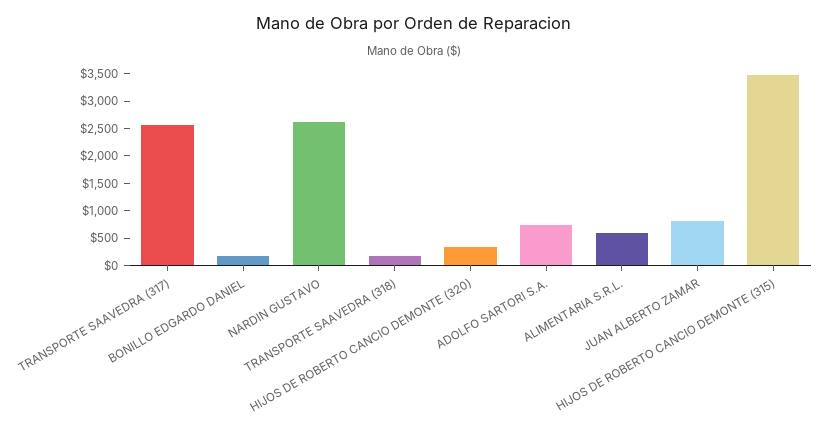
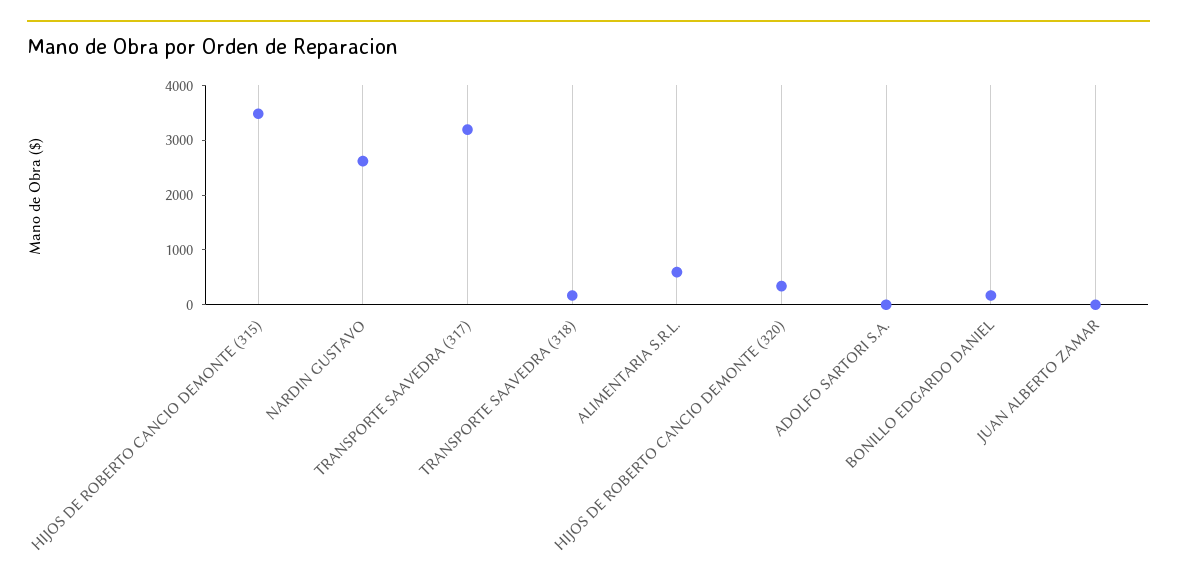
TRANSPORTE SAAVEDRA (317): 2500 -> 3200
ADOLFO SARTORI S.A.: 750 -> 0
JUAN ALBERTO ZAMAR: 750 -> 0

